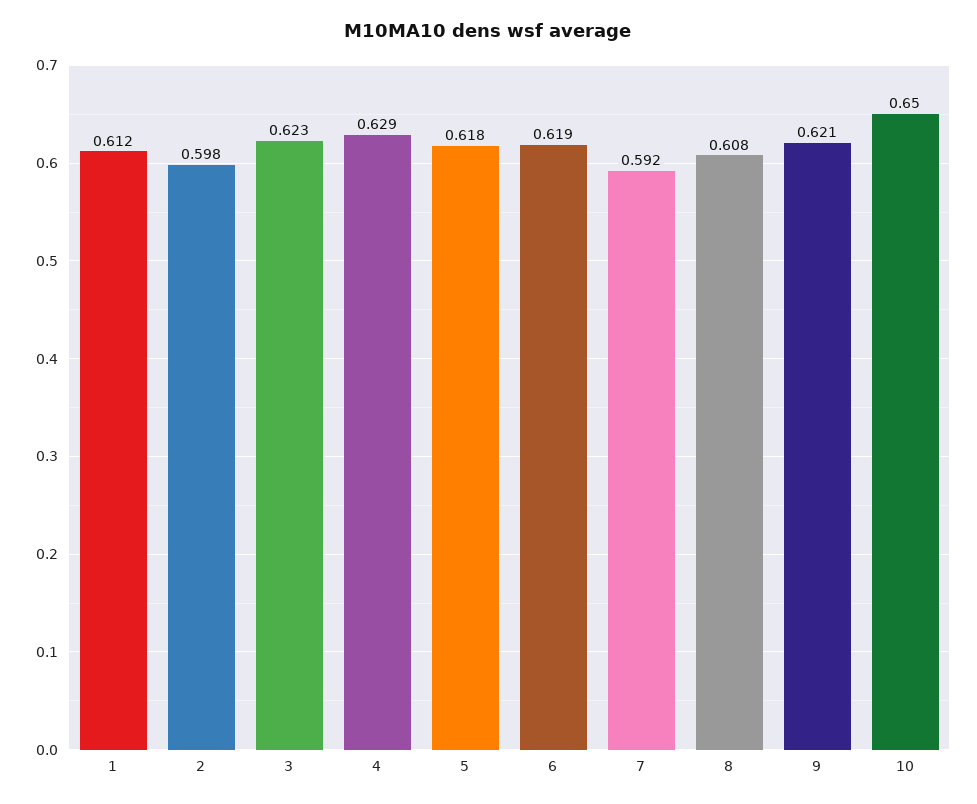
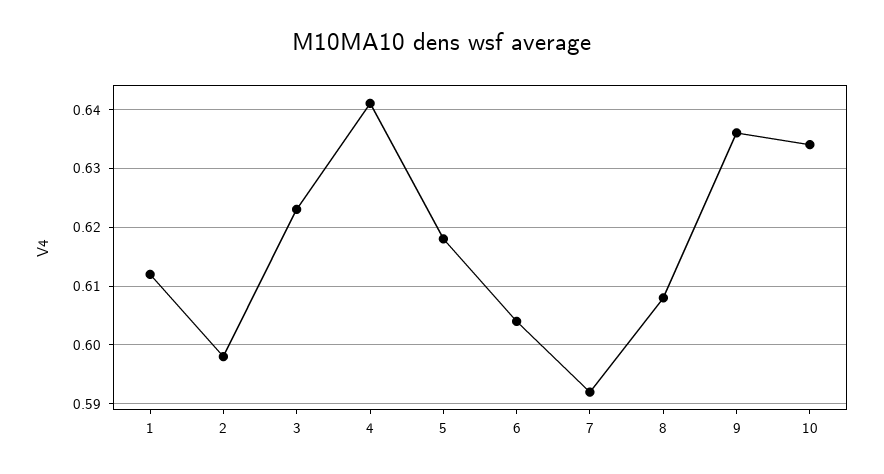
4: 0.629 -> 0.64
6: 0.619 -> 0.605
9: 0.621 -> 0.635
10: 0.65 -> 0.635

